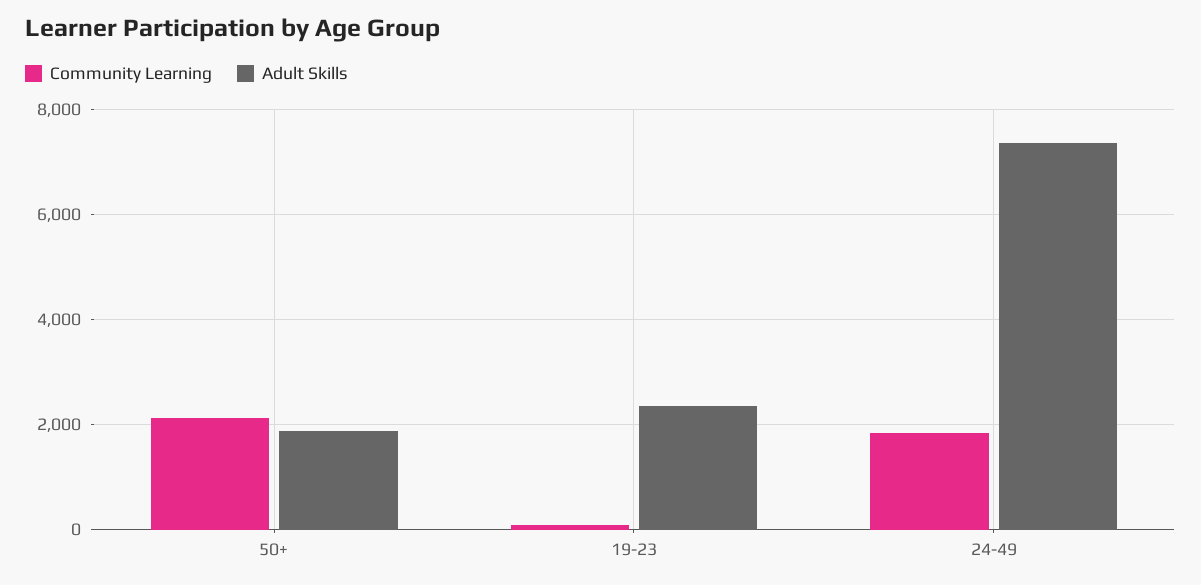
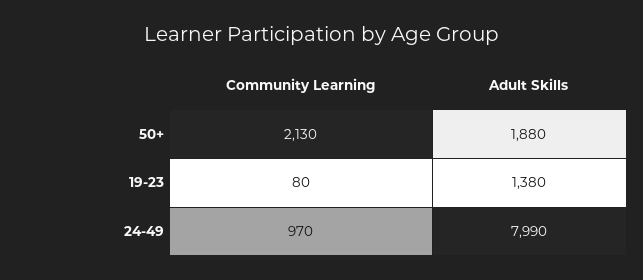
Adult Skills, 19-23: 2400 -> 1380
Community Learning, 24-49: 1800 -> 970
Adult Skills, 24-49: 7400 -> 7990

